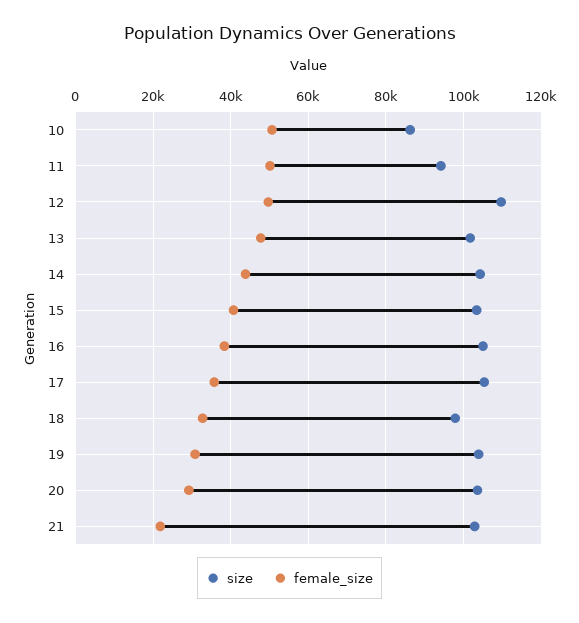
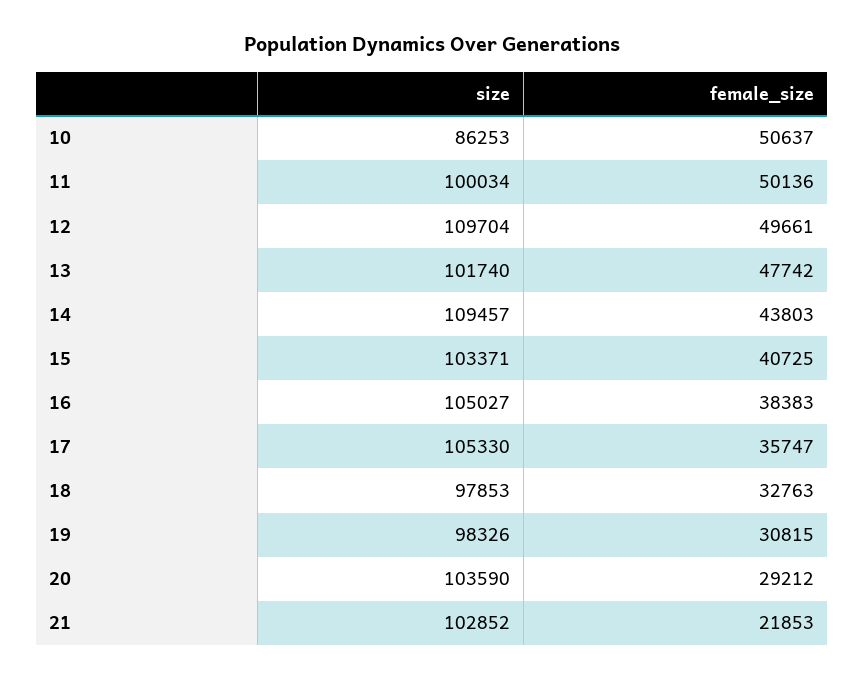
size, 11: 94000 -> 100034
size, 14: 104000 -> 109457
size, 19: 104000 -> 98326

